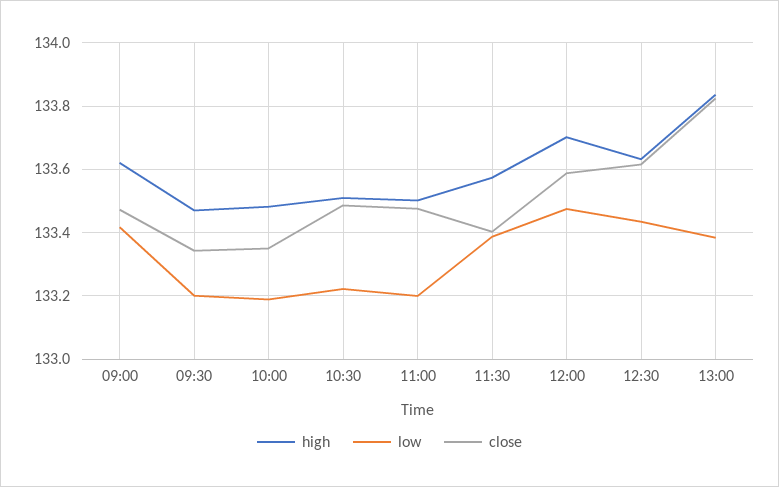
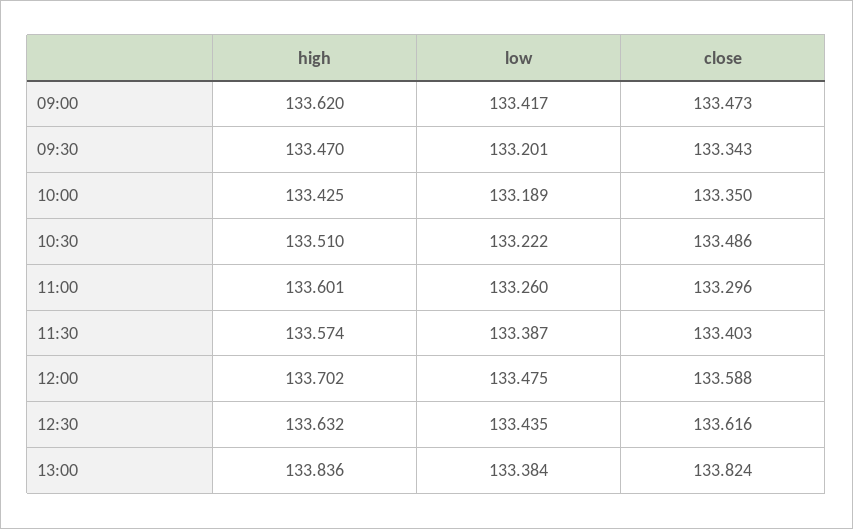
high, 10:00: 133.48 -> 133.425
high, 11:00: 133.5 -> 133.601
low, 11:00: 133.2 -> 133.26
close, 11:00: 133.48 -> 133.296

